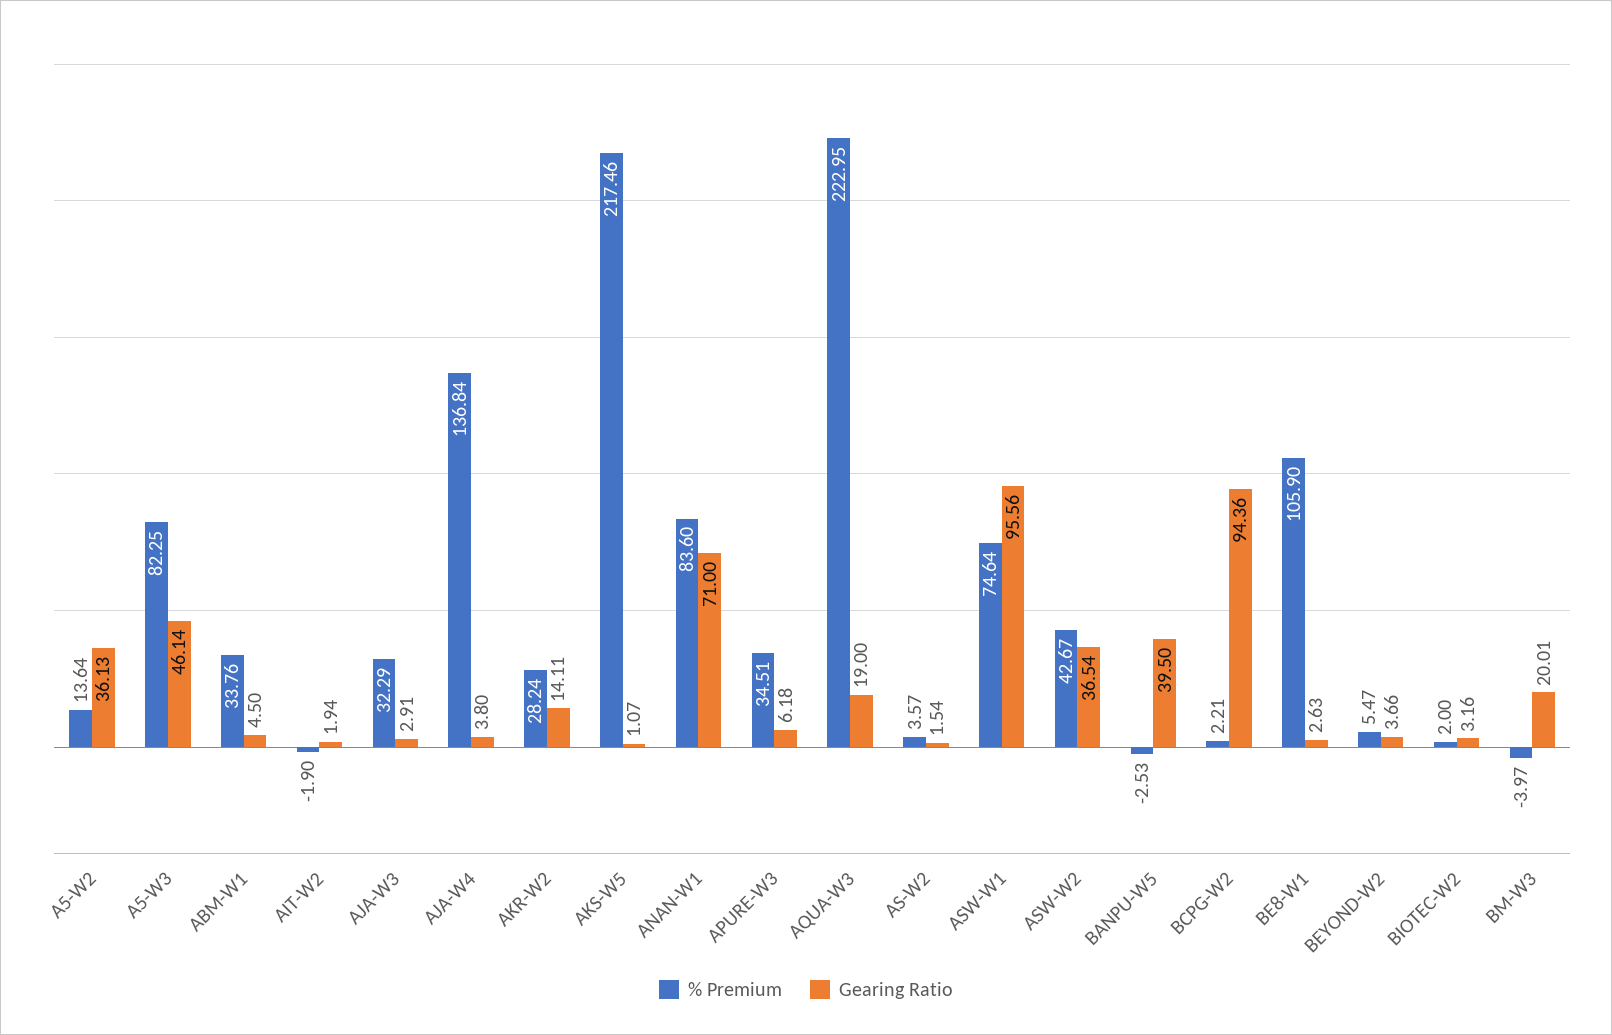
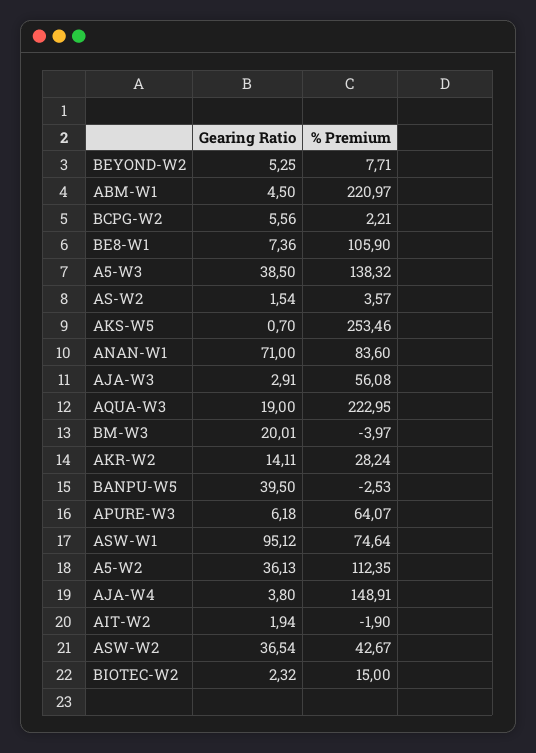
% Premium, A5-W2: 13.64 -> 112.35
% Premium, A5-W3: 82.25 -> 138.32
Gearing Ratio, A5-W3: 46.14 -> 38.5
% Premium, ABM-W1: 33.76 -> 220.97
% Premium, AJA-W3: 32.29 -> 56.08
% Premium, AJA-W4: 136.84 -> 148.91
% Premium, AKS-W5: 217.46 -> 253.46
Gearing Ratio, AKS-W5: 1.07 -> 0.7
% Premium, APURE-W3: 34.51 -> 64.07
Gearing Ratio, ASW-W1: 95.56 -> 95.12
Gearing Ratio, BCPG-W2: 94.36 -> 5.56
Gearing Ratio, BE8-W1: 2.63 -> 7.36
% Premium, BEYOND-W2: 5.47 -> 7.71
Gearing Ratio, BEYOND-W2: 3.66 -> 5.25
% Premium, BIOTEC-W2: 2 -> 15
Gearing Ratio, BIOTEC-W2: 3.16 -> 2.32

